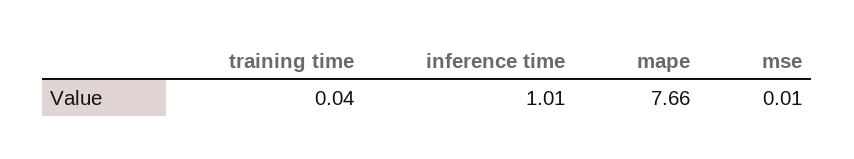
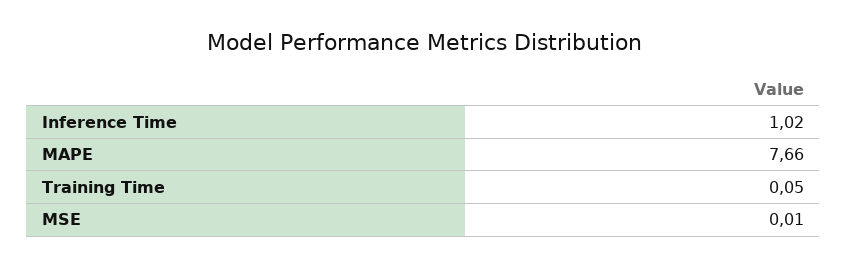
training time: 0.04 -> 0.05
inference time: 1.01 -> 1.02

